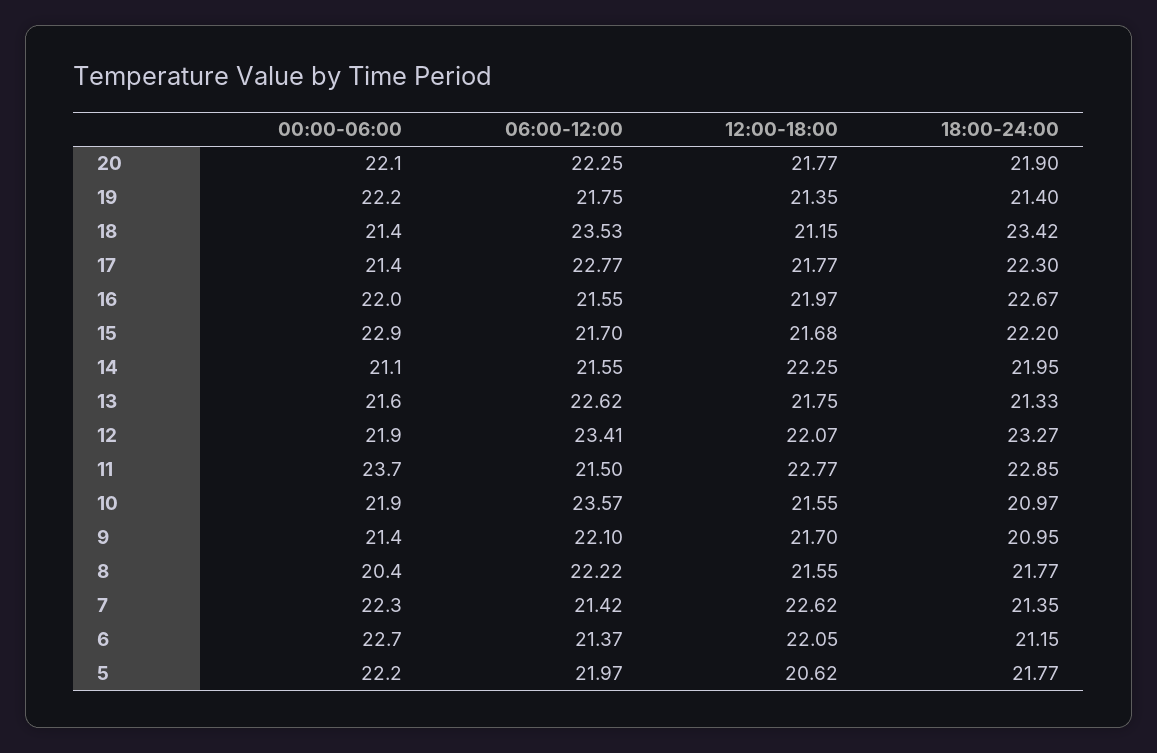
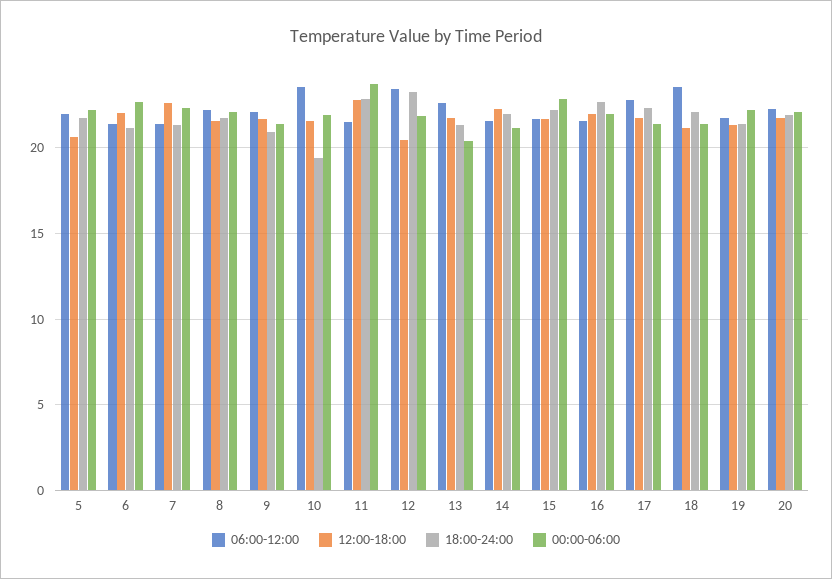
18:00-24:00, 18: 23.42 -> 22
00:00-06:00, 13: 21.6 -> 20.5
12:00-18:00, 12: 22.07 -> 20.5
18:00-24:00, 10: 20.97 -> 19.5
00:00-06:00, 8: 20.4 -> 22

